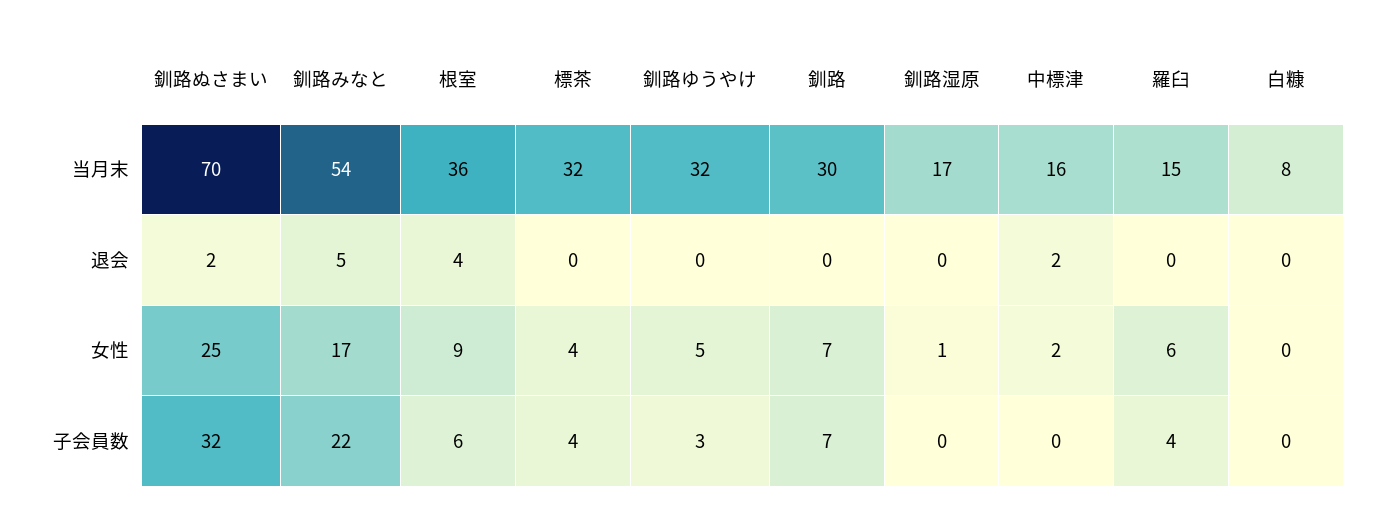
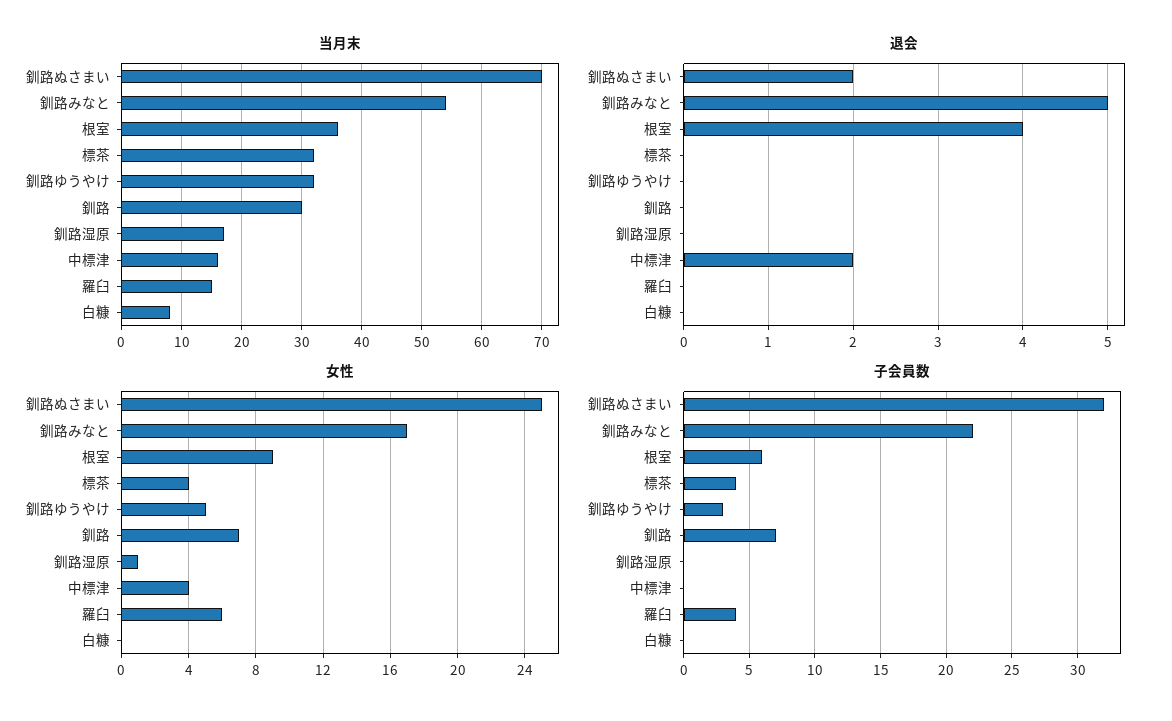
女性, 中標津: 2 -> 4

